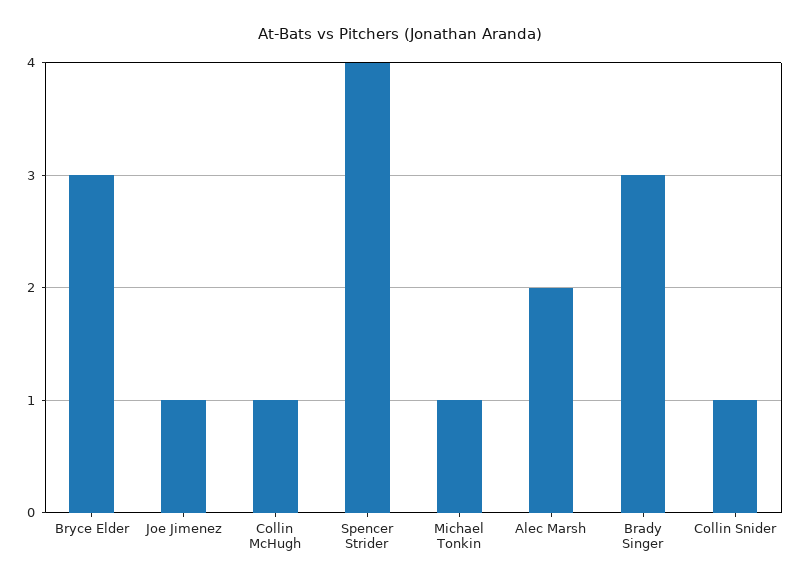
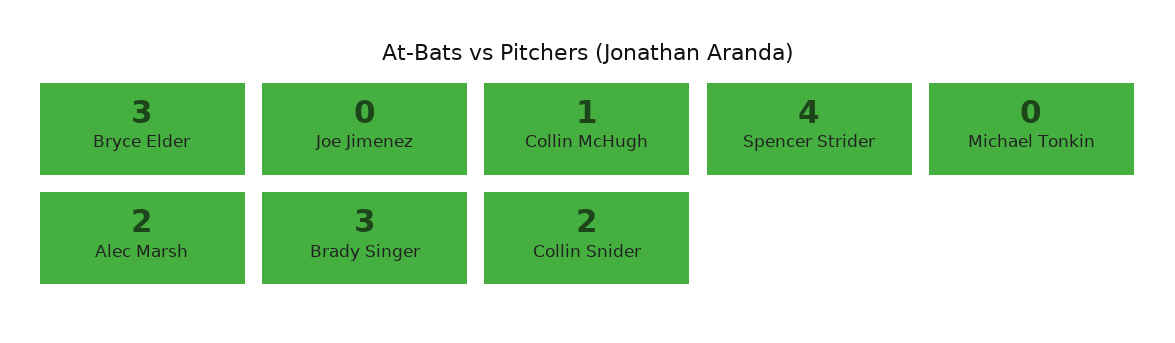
Joe Jimenez: 1 -> 0
Michael Tonkin: 1 -> 0
Collin Snider: 1 -> 2

